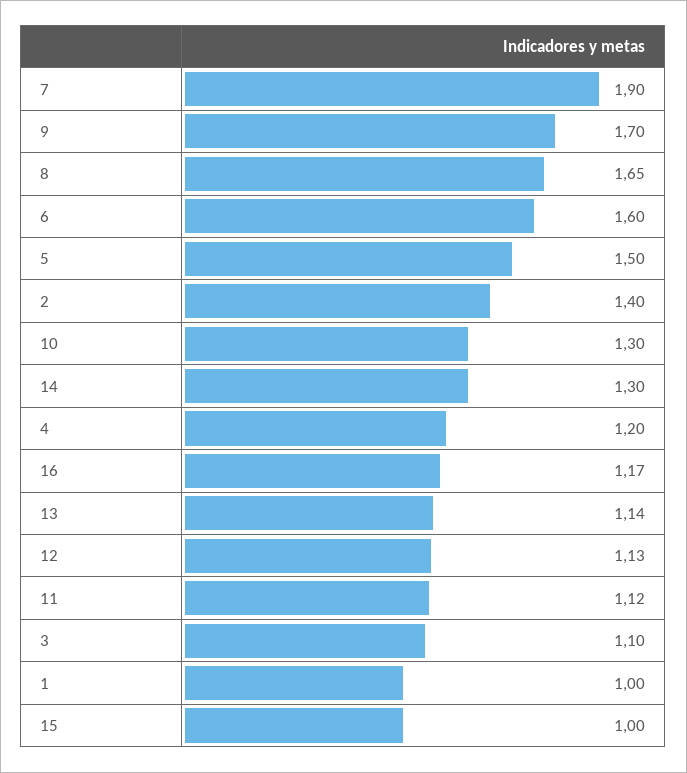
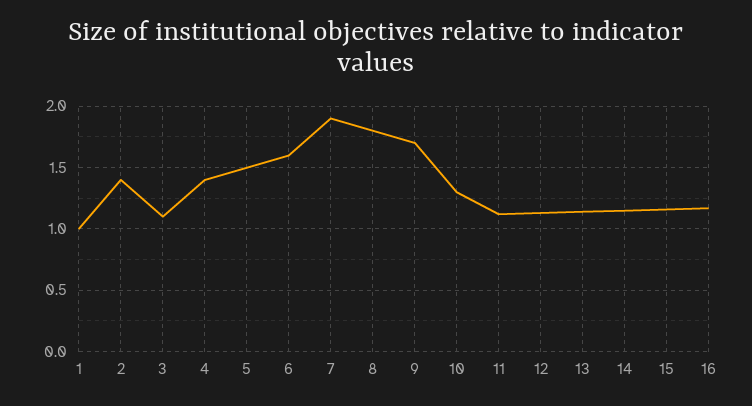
8: 1.65 -> 1.8
14: 1.3 -> 1.15
4: 1.2 -> 1.4
15: 1 -> 1.15

